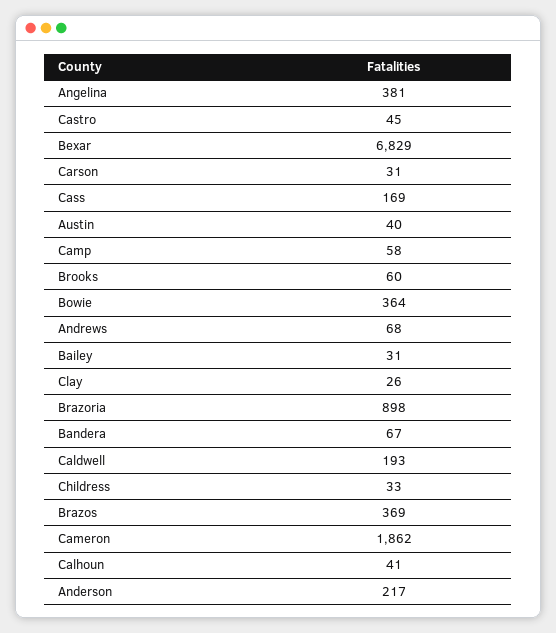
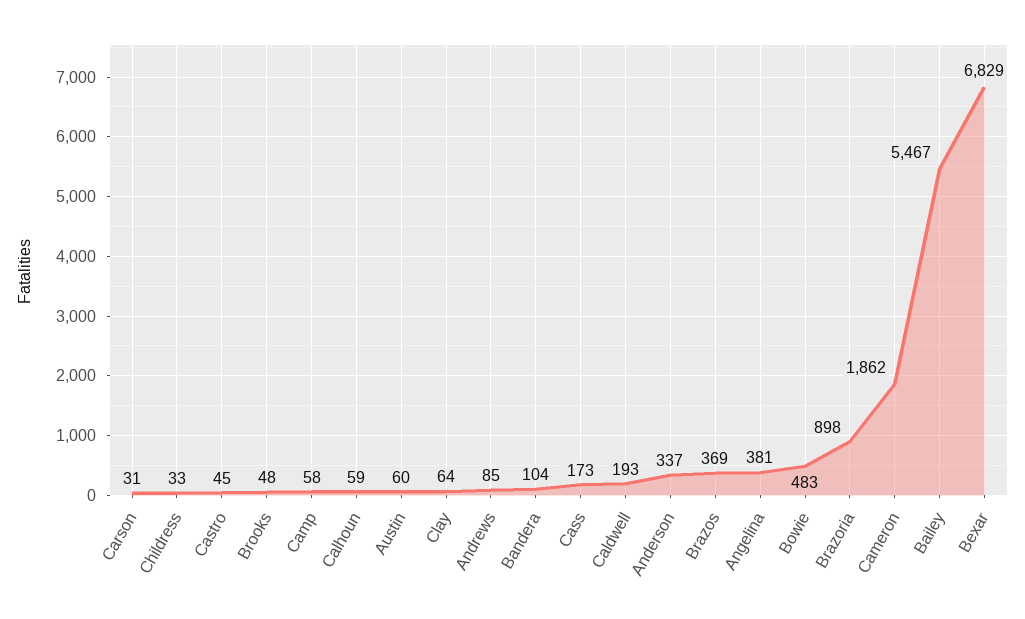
Cass: 169 -> 173
Austin: 40 -> 60
Brooks: 60 -> 48
Bowie: 364 -> 483
Andrews: 68 -> 85
Bailey: 31 -> 5467
Clay: 26 -> 64
Bandera: 67 -> 104
Calhoun: 41 -> 59
Anderson: 217 -> 337

